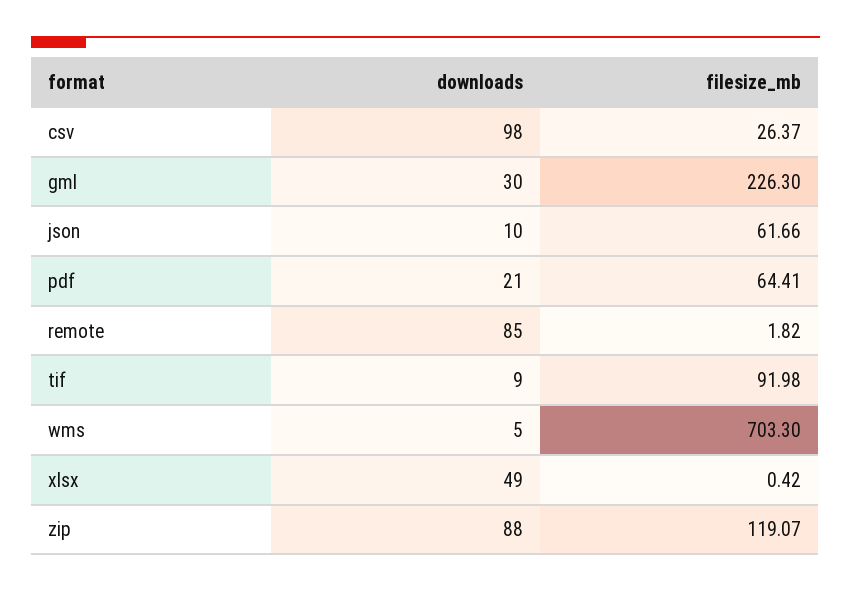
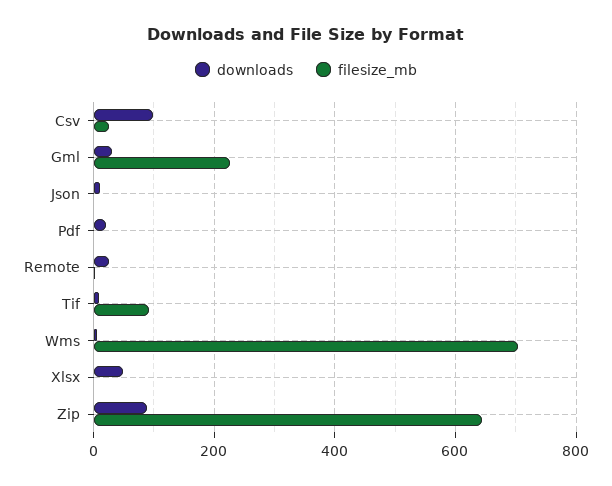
filesize_mb, json: 61.66 -> 0
filesize_mb, pdf: 64.41 -> 0
downloads, remote: 85 -> 20
filesize_mb, zip: 119.07 -> 640

